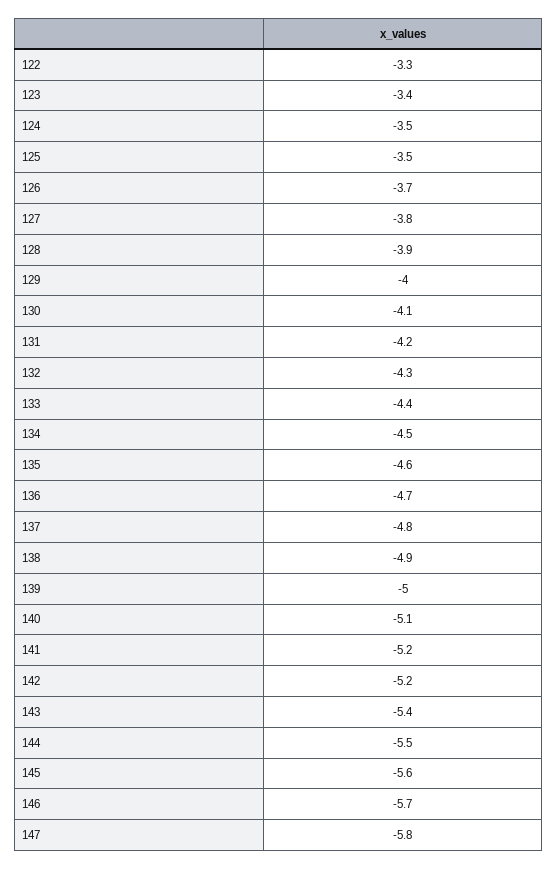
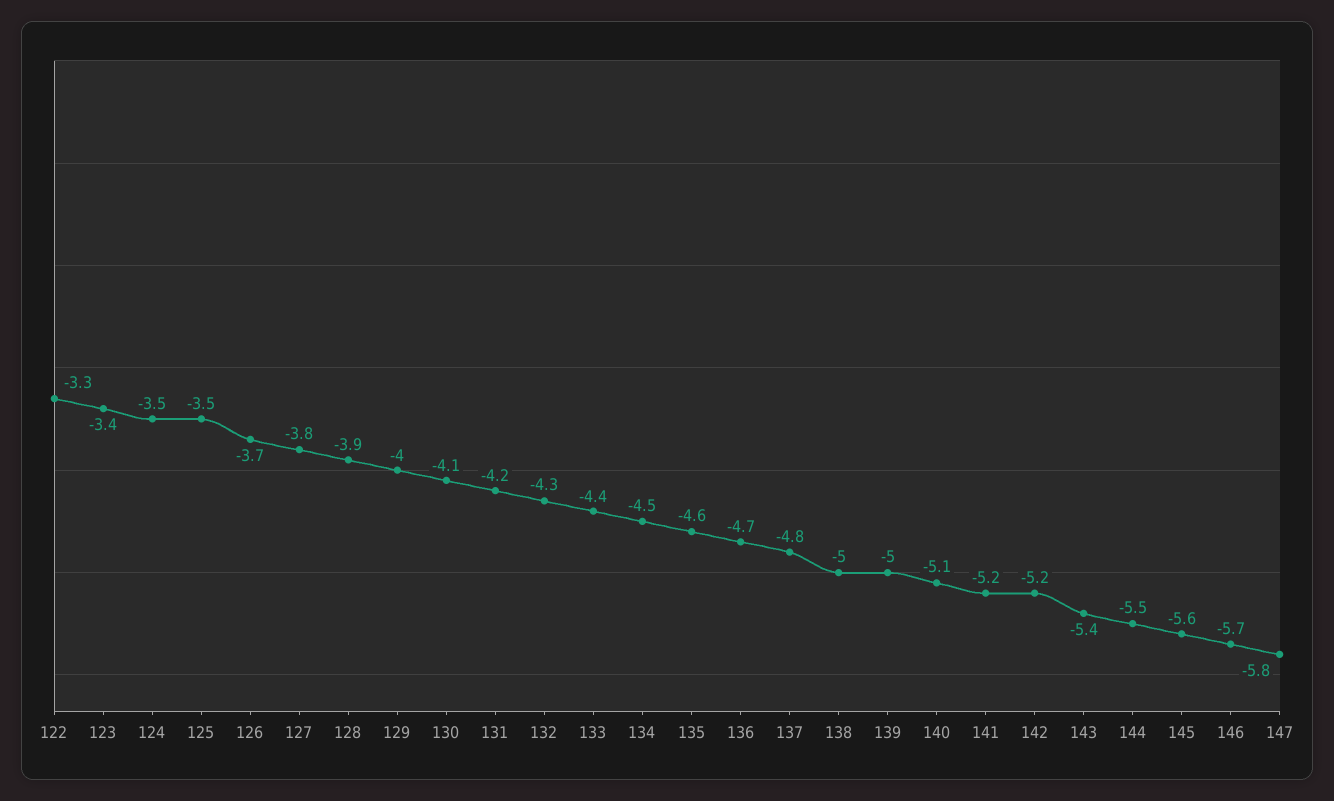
138: -4.9 -> -5

